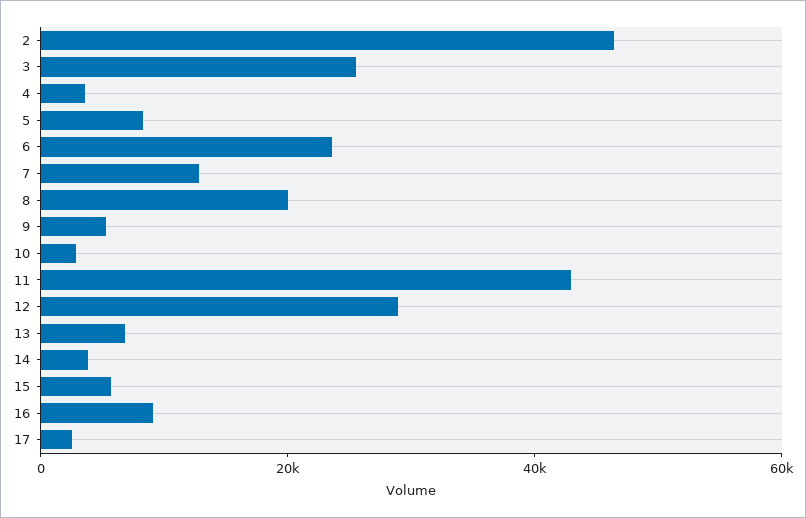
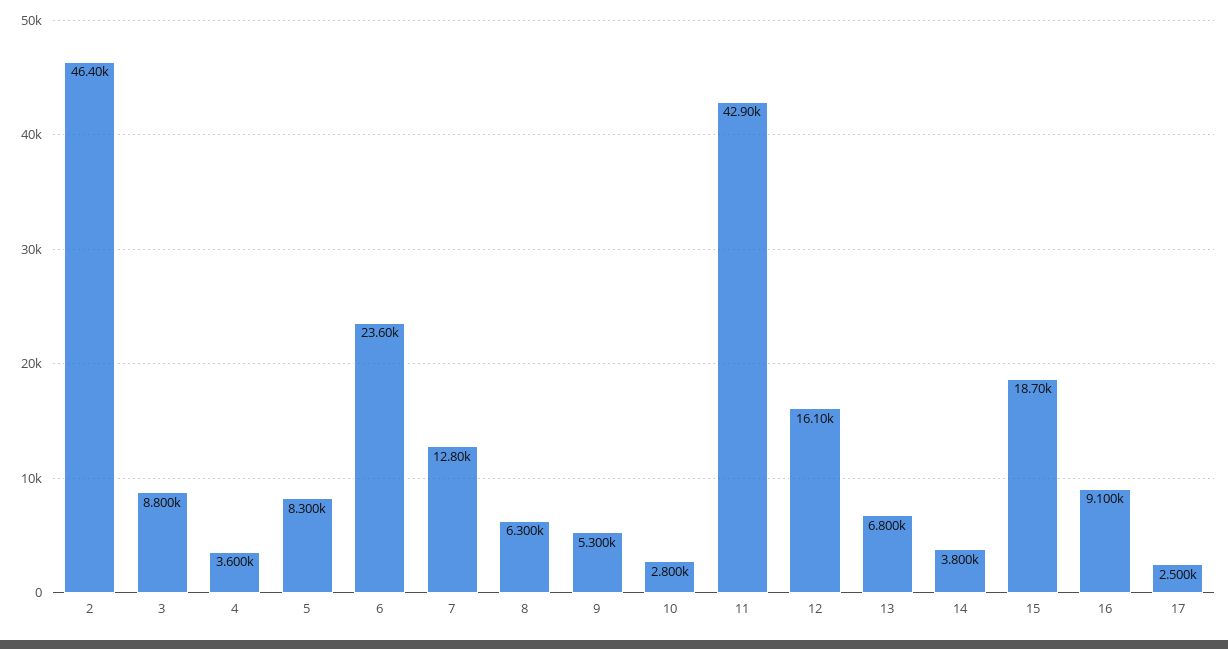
3: 25000 -> 8800
8: 20000 -> 6300
12: 30000 -> 16100
15: 5000 -> 18700

